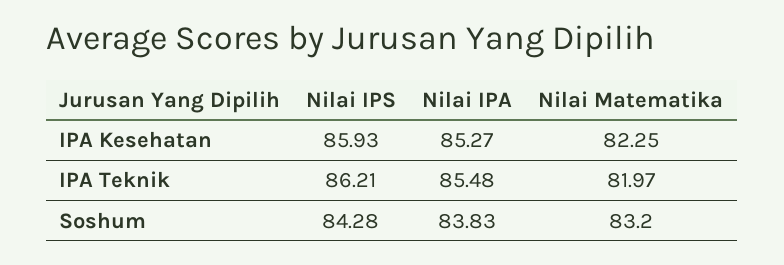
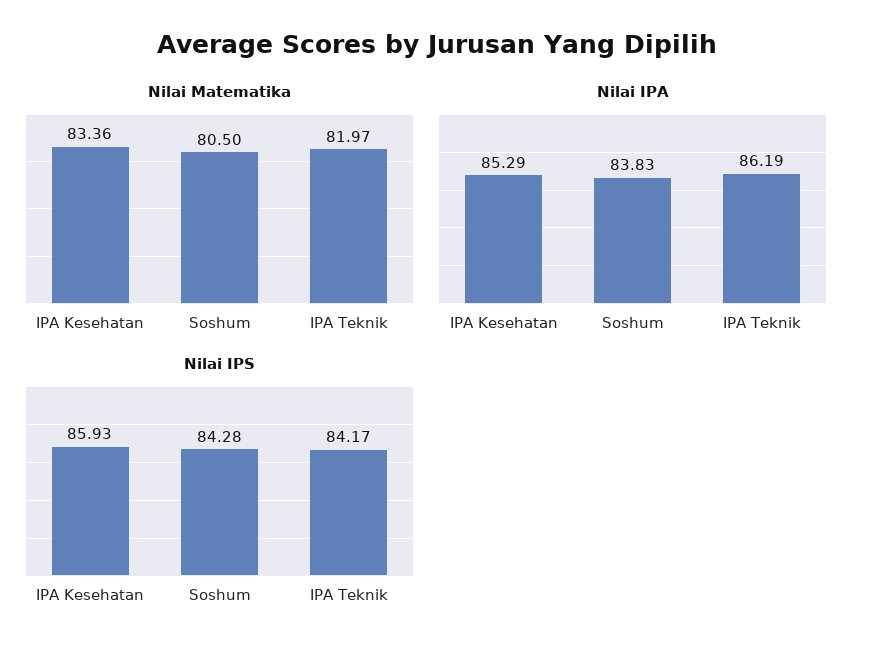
Nilai IPA, IPA Kesehatan: 85.27 -> 85.29
Nilai Matematika, IPA Kesehatan: 82.25 -> 83.36
Nilai IPS, IPA Teknik: 86.21 -> 84.17
Nilai IPA, IPA Teknik: 85.48 -> 86.19
Nilai Matematika, Soshum: 83.2 -> 80.5

